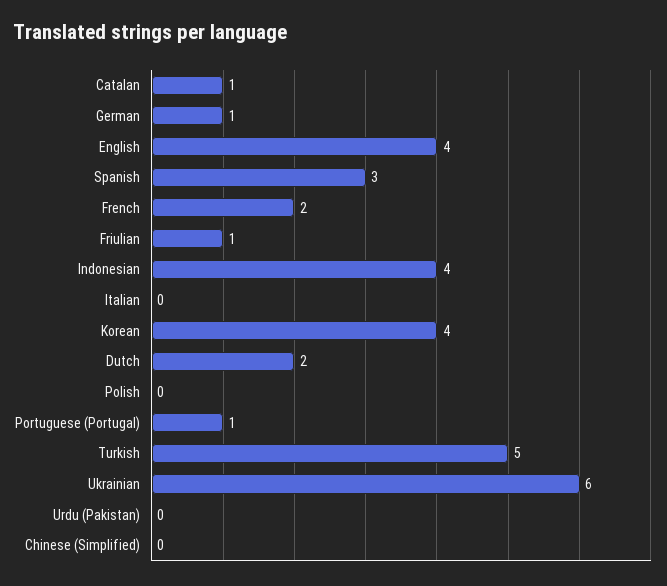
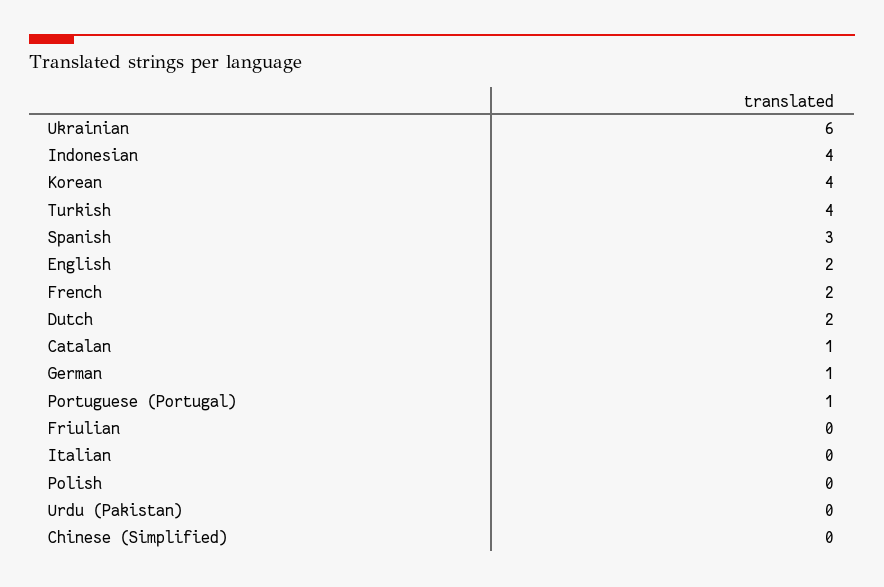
English: 4 -> 2
Friulian: 1 -> 0
Turkish: 5 -> 4

